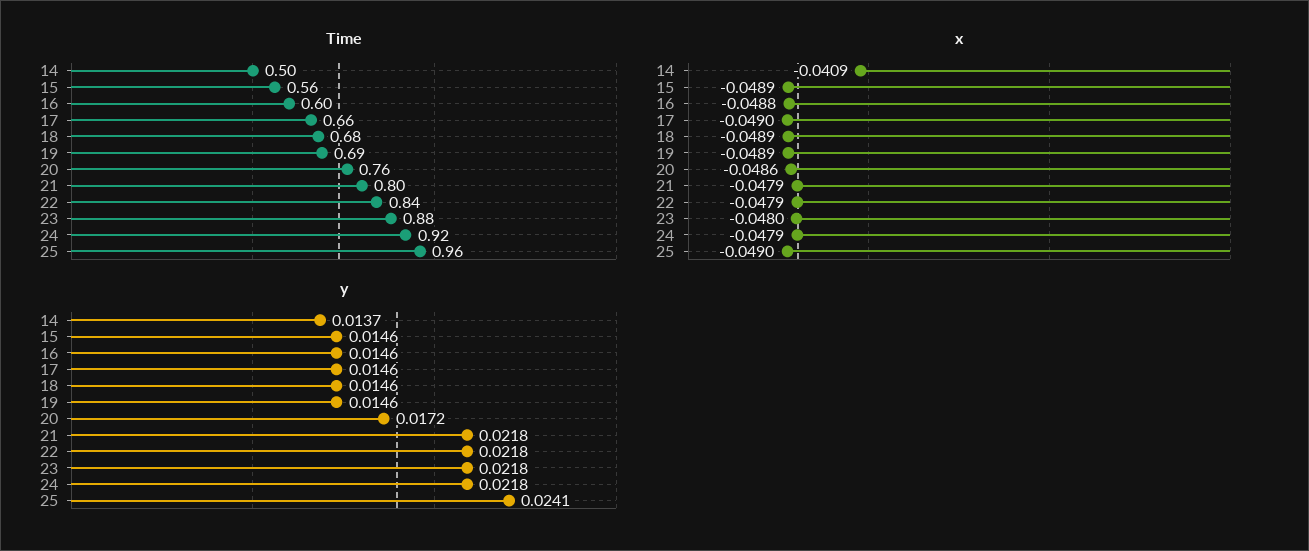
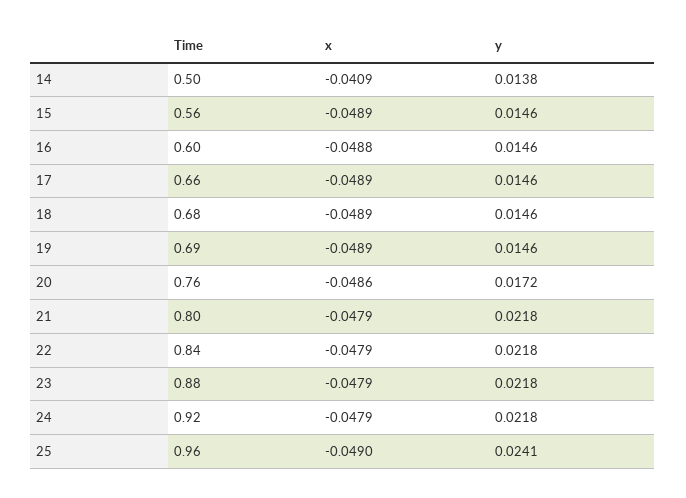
x, 17: -0.049 -> -0.0489
x, 23: -0.048 -> -0.0479
y, 14: 0.0137 -> 0.0138

